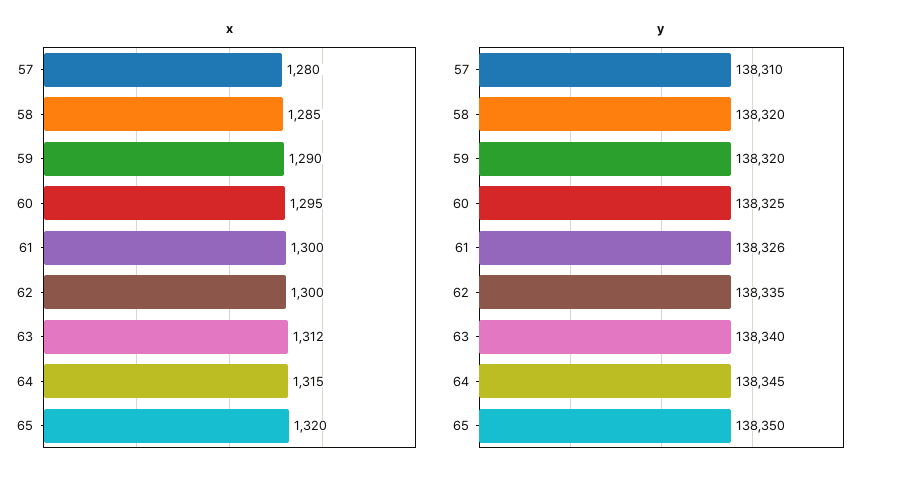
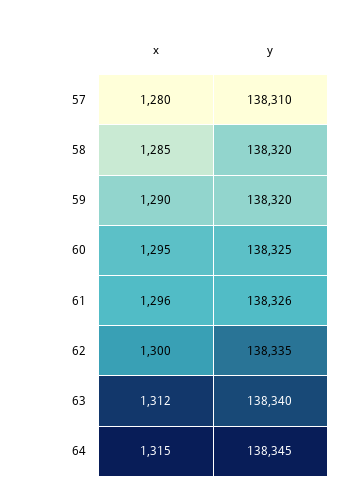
x, 61: 1300 -> 1296
x, 65: 1320 -> none
y, 65: 138350 -> none

